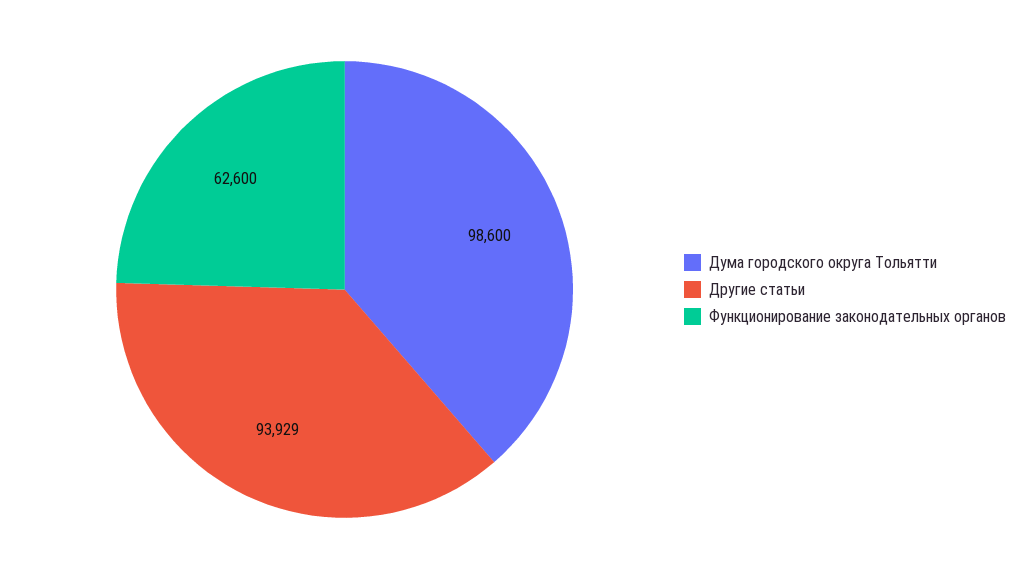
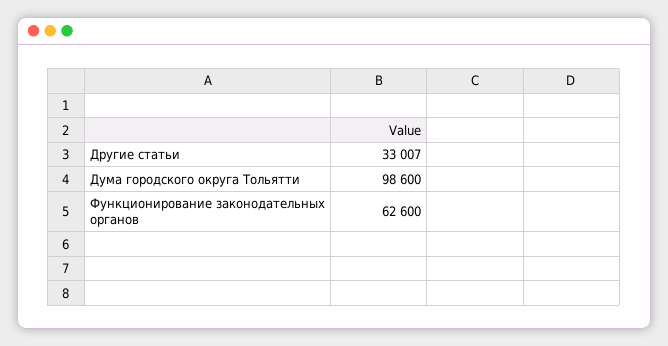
Другие статьи: 93929 -> 33007

